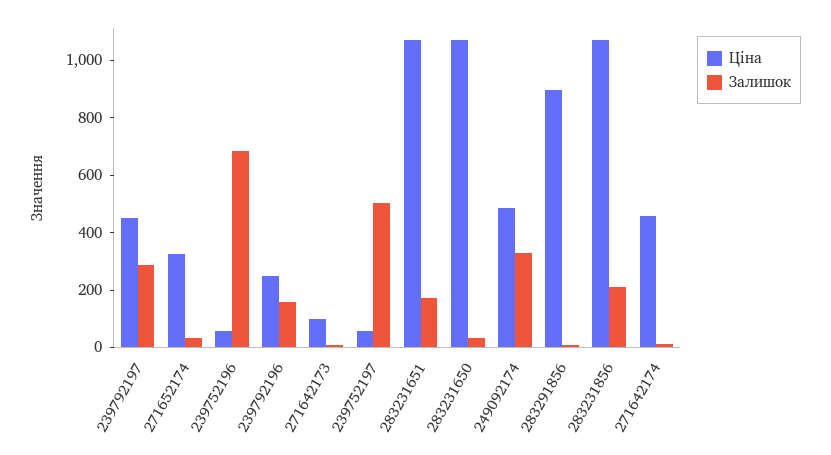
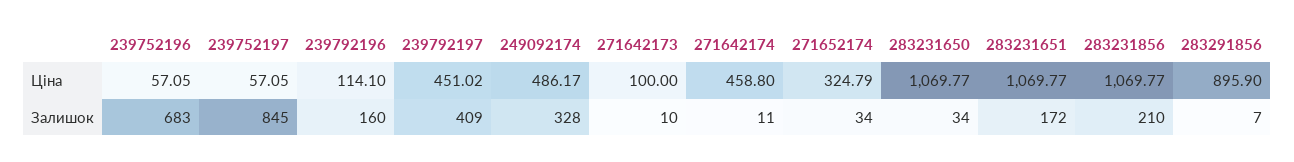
Залишок, 239792197: 300 -> 409
Ціна, 239792196: 250 -> 114.1
Залишок, 239752197: 500 -> 845

